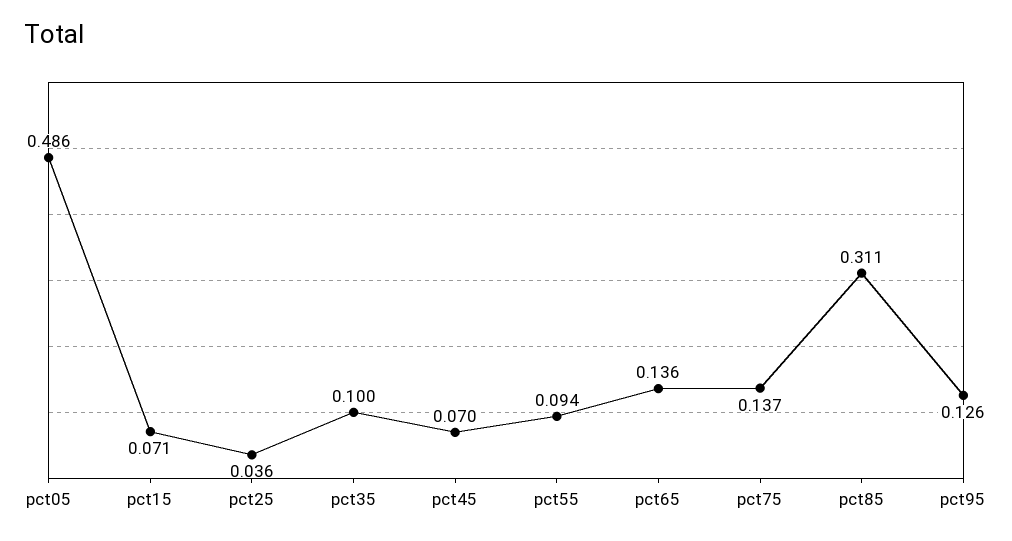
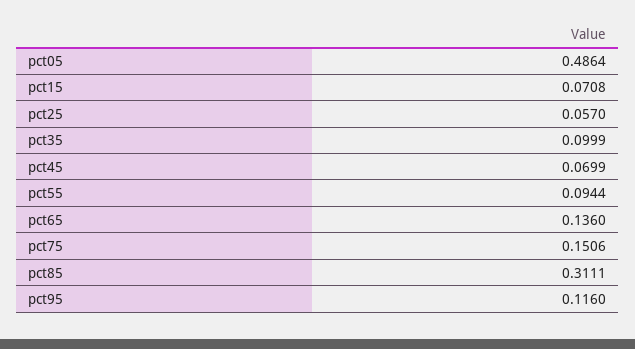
pct25: 0.036 -> 0.057
pct75: 0.137 -> 0.1506
pct95: 0.126 -> 0.116

